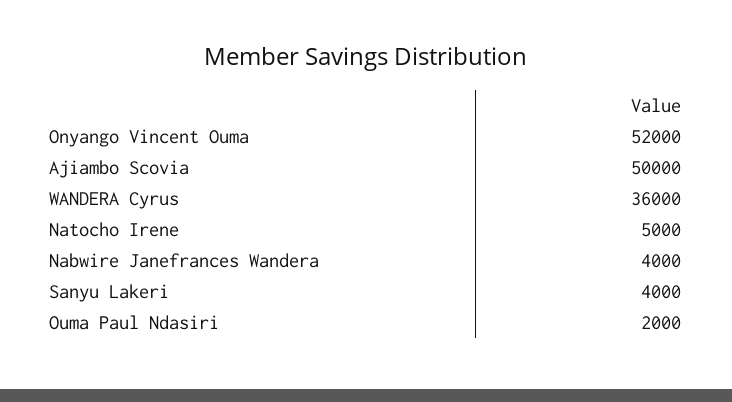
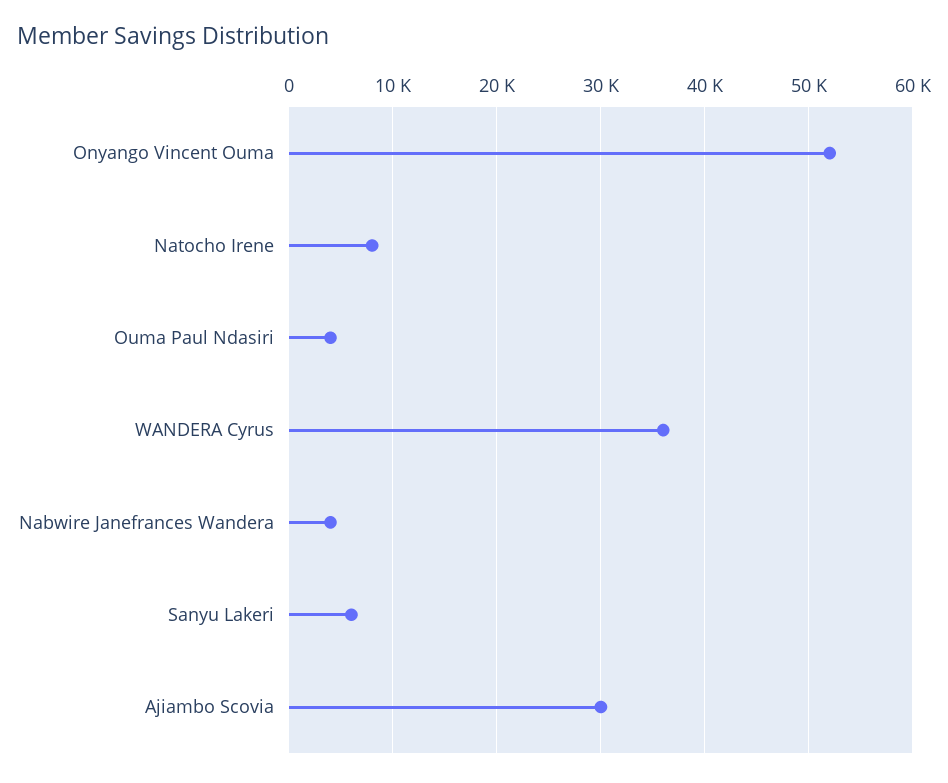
Ajiambo Scovia: 50000 -> 30000
Natocho Irene: 5000 -> 8000
Sanyu Lakeri: 4000 -> 6000
Ouma Paul Ndasiri: 2000 -> 4000

